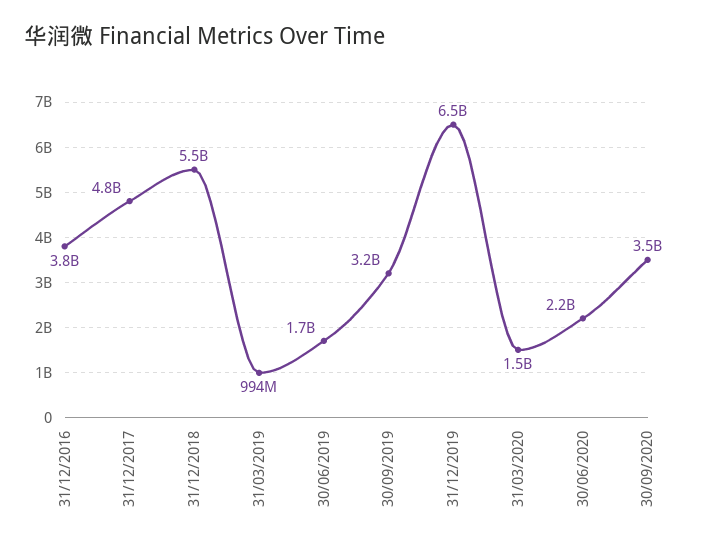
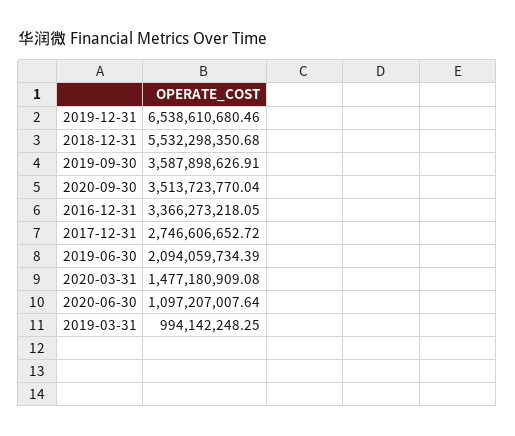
31/12/2016: 3800000000 -> 3366273218.05
31/12/2017: 4800000000 -> 2746606652.72
30/06/2019: 1700000000 -> 2094059734.39
30/09/2019: 3200000000 -> 3587898626.91
30/06/2020: 2200000000 -> 1097207007.64

